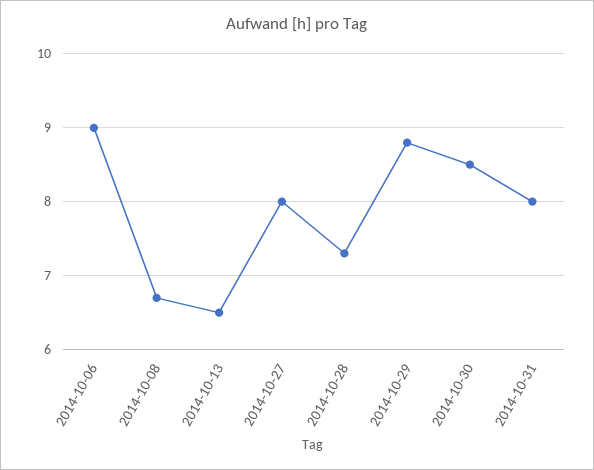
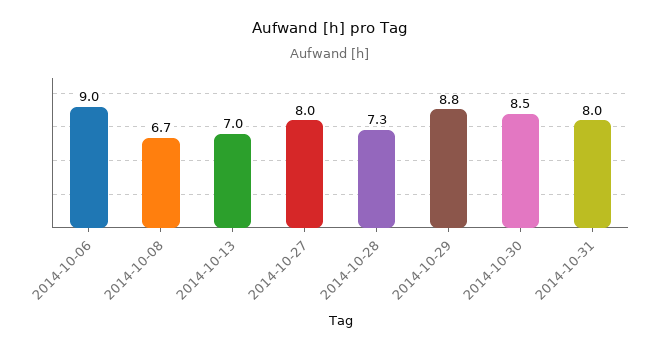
2014-10-13: 6.5 -> 7

